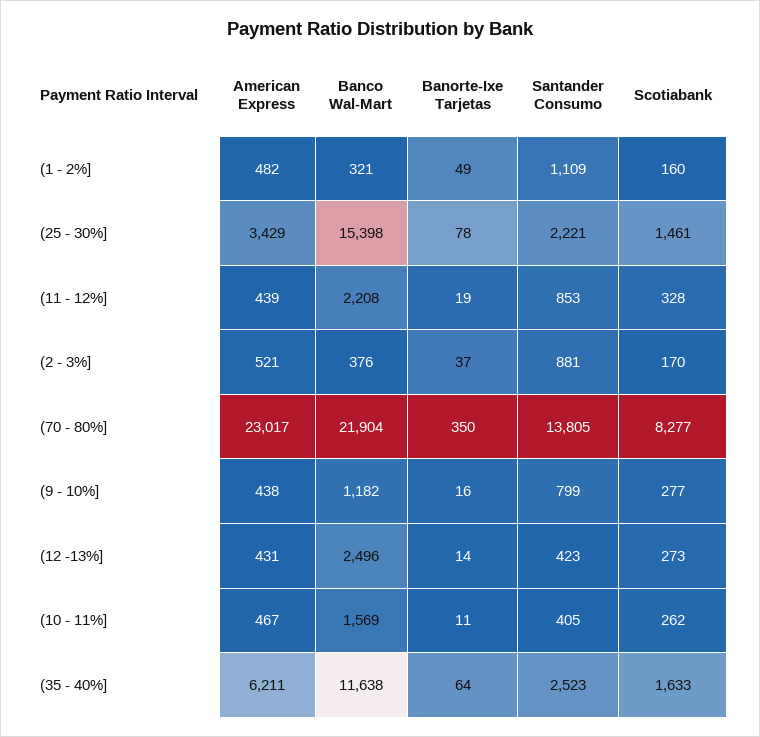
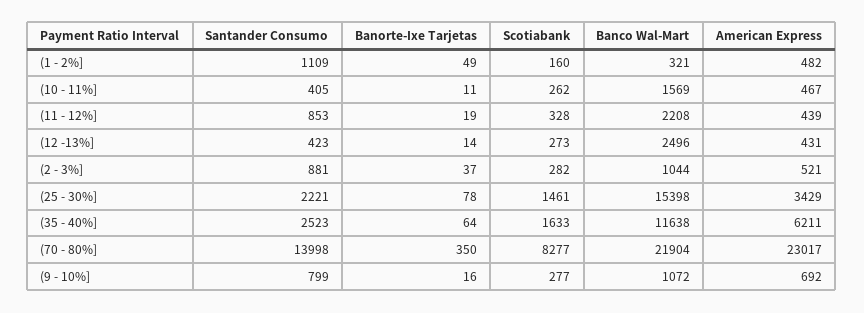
Banco Wal-Mart, (2 - 3%]: 376 -> 1044
Scotiabank, (2 - 3%]: 170 -> 282
Santander Consumo, (70 - 80%]: 13805 -> 13998
American Express, (9 - 10%]: 438 -> 692
Banco Wal-Mart, (9 - 10%]: 1182 -> 1072

